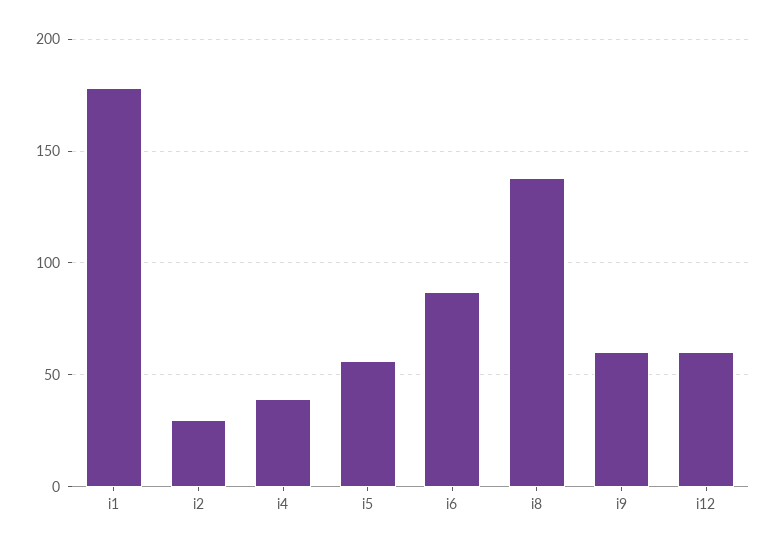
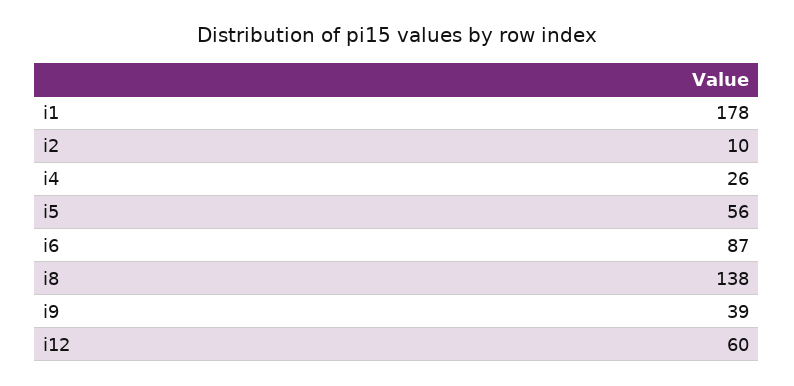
i2: 30 -> 10
i4: 40 -> 26
i9: 60 -> 39

